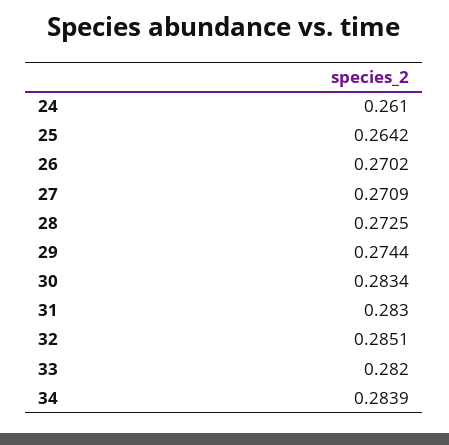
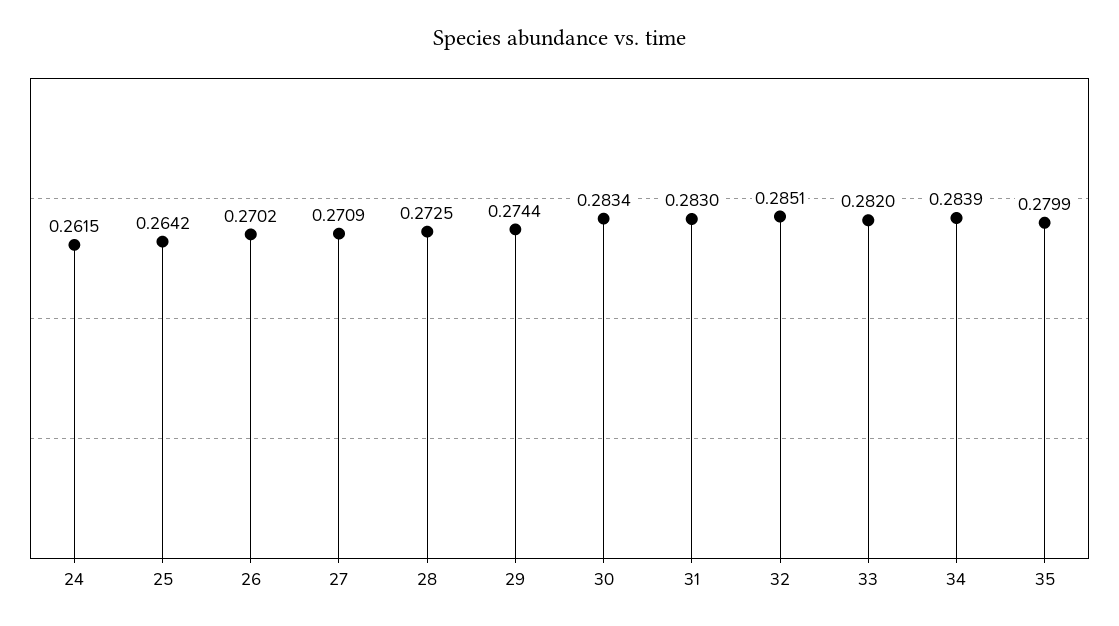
24: 0.261 -> 0.2615
35: none -> 0.2799

